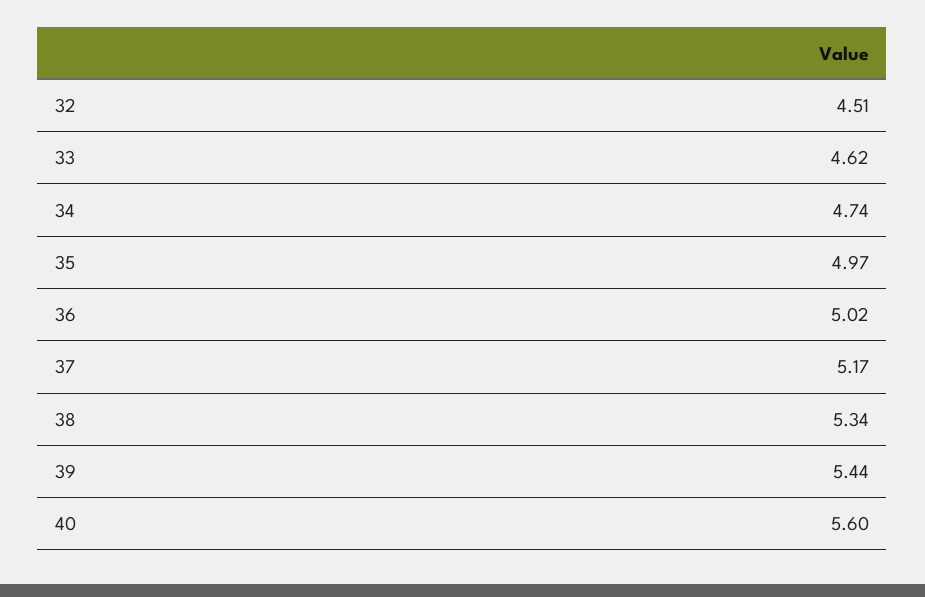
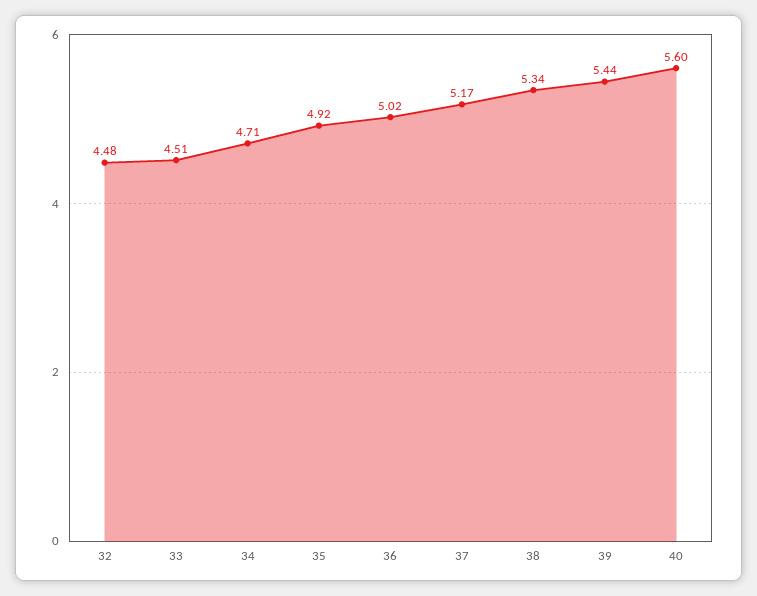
32: 4.51 -> 4.48
33: 4.62 -> 4.51
34: 4.74 -> 4.71
35: 4.97 -> 4.92

